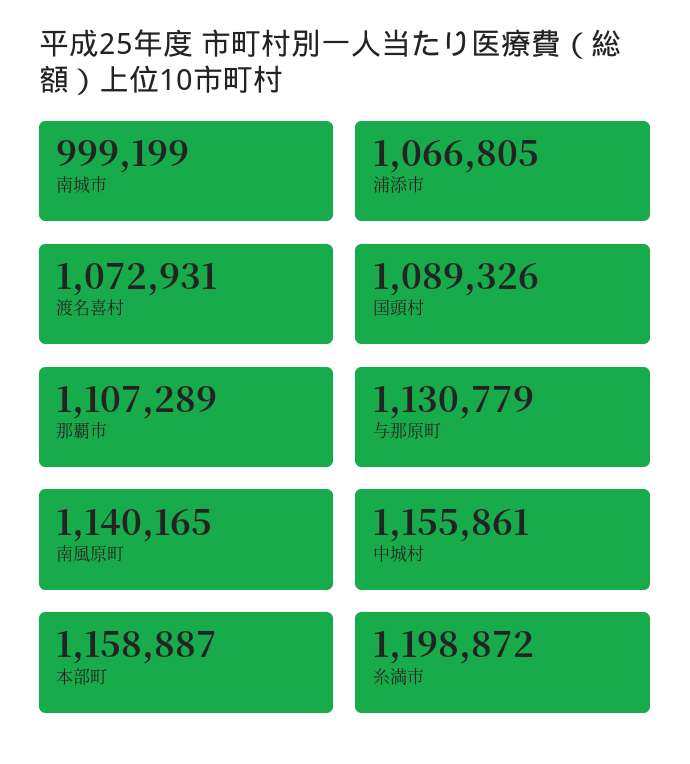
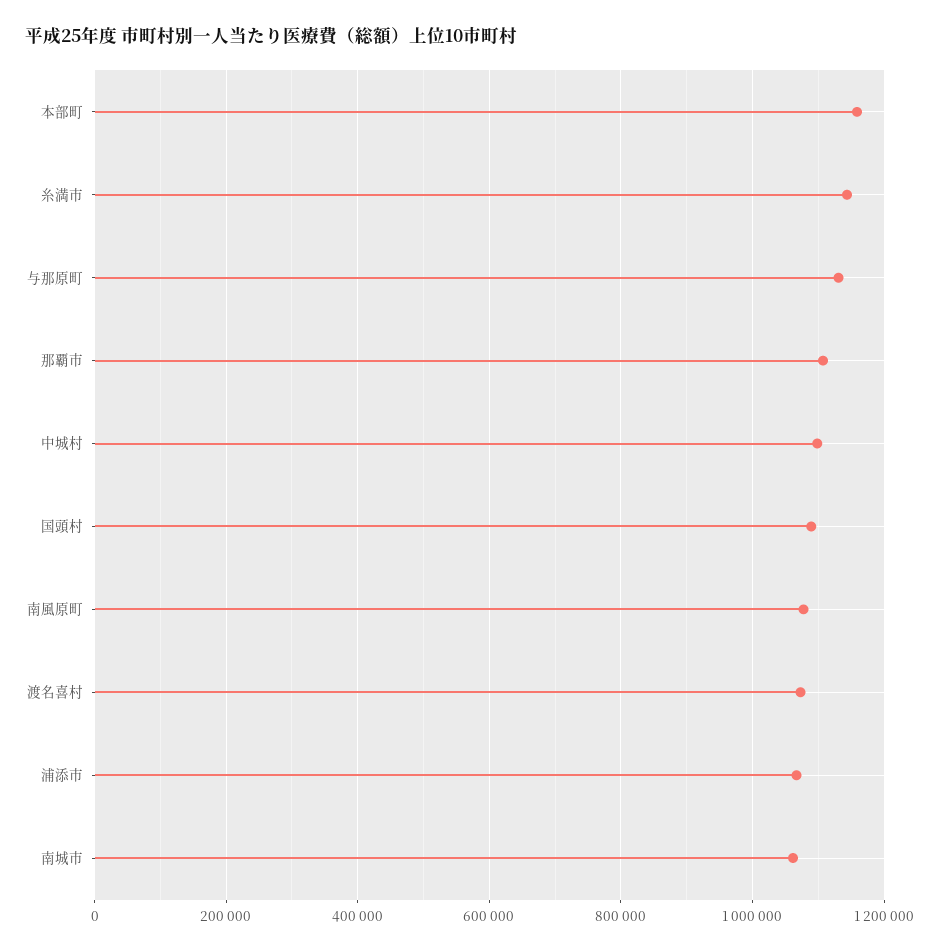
南城市: 999199 -> 1060000
南風原町: 1140165 -> 1080000
中城村: 1155861 -> 1100000
糸満市: 1198872 -> 1140000

